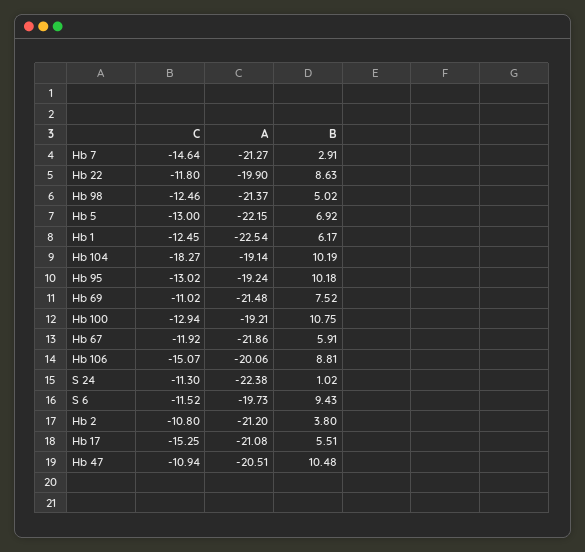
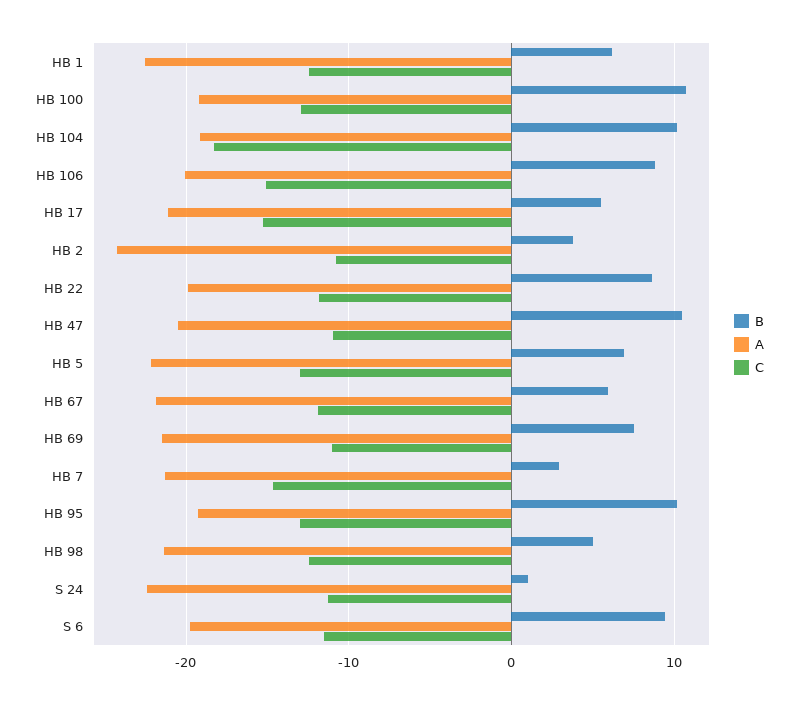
A, Hb 2: -21.2 -> -24

